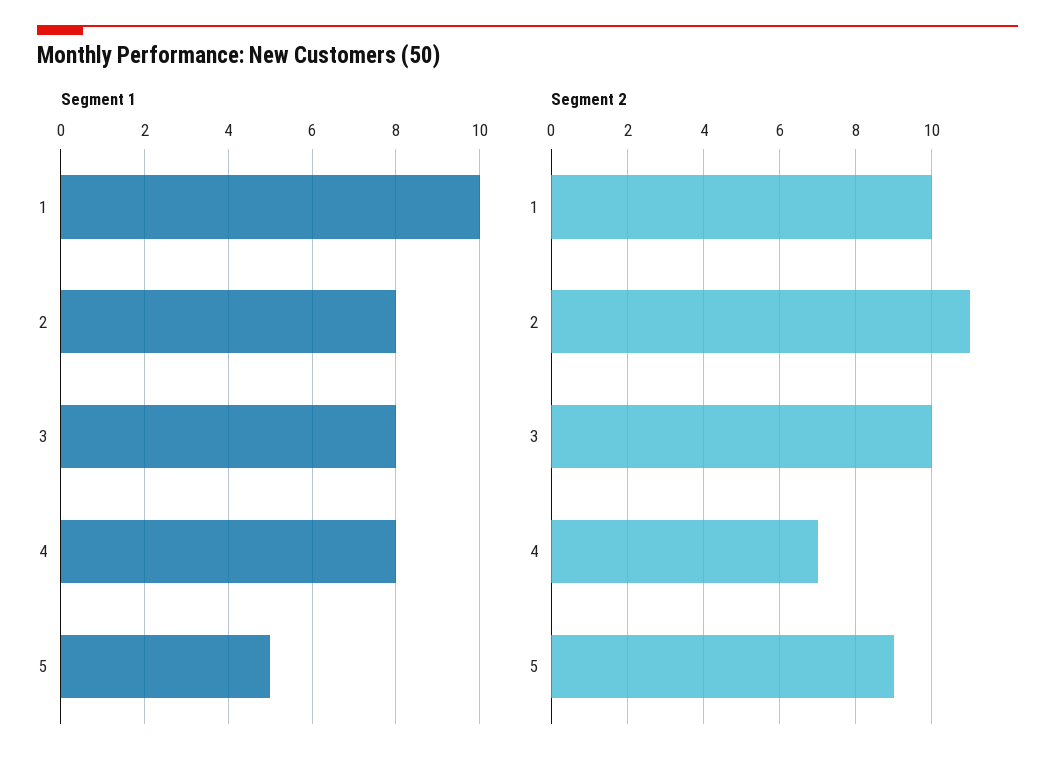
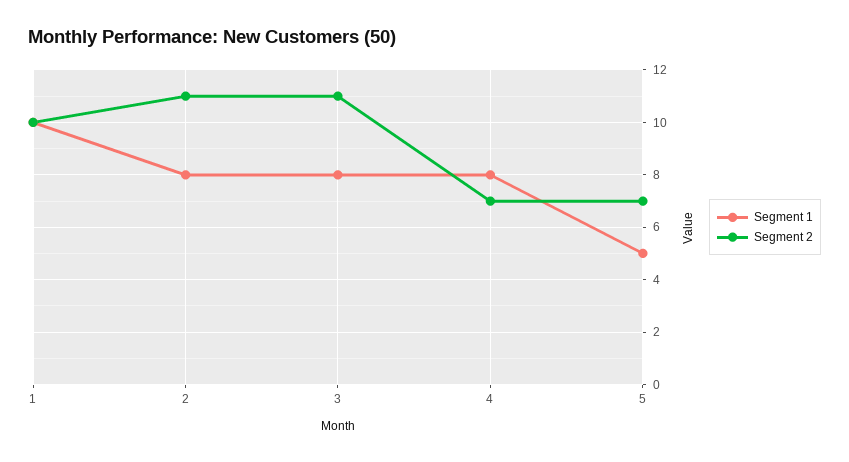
Segment 2, 3: 10 -> 11
Segment 2, 5: 9 -> 7

